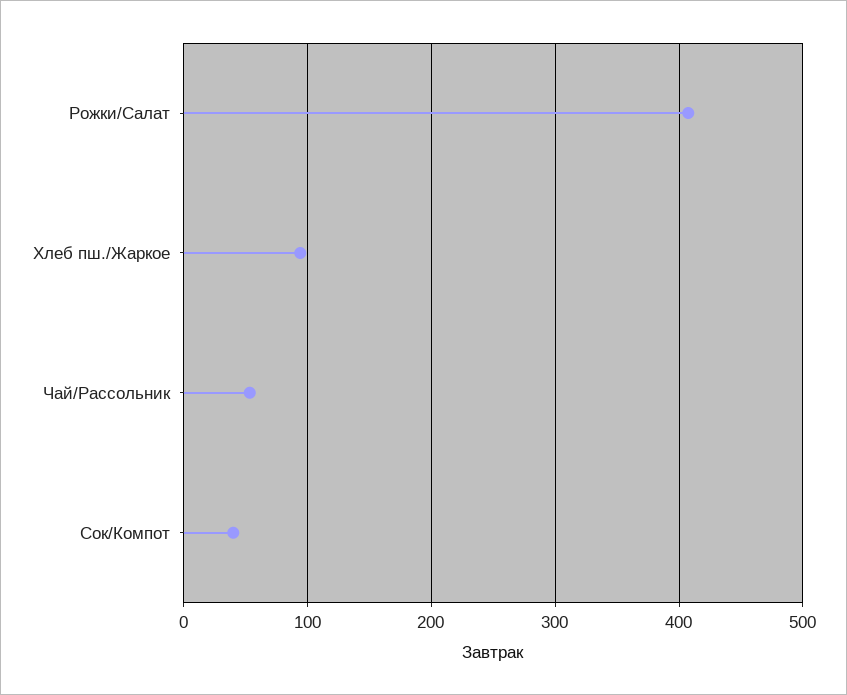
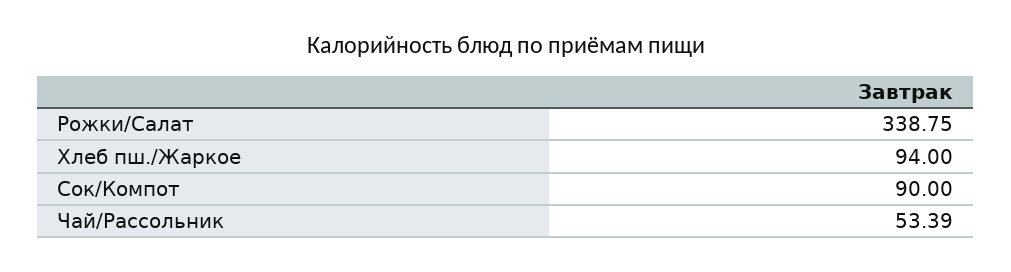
Рожки/Салат: 410 -> 338.75
Сок/Компот: 40 -> 90

